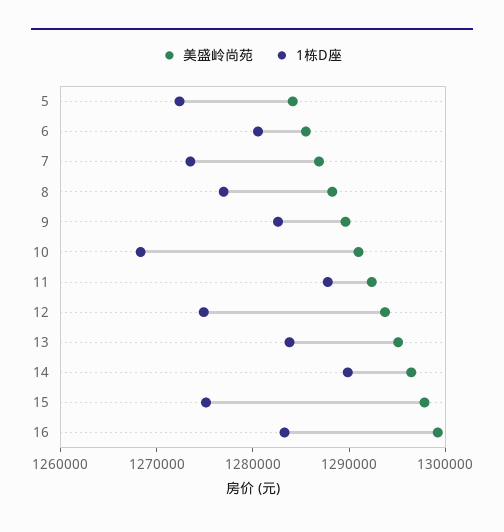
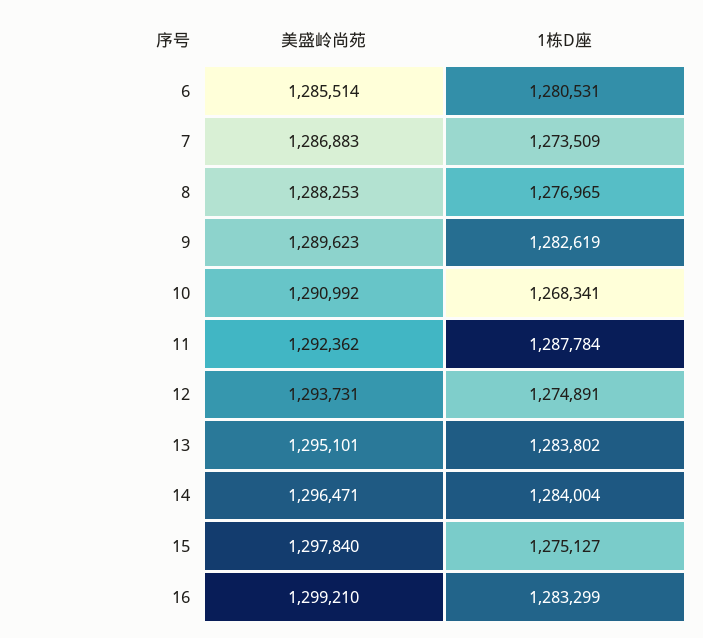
美盛岭尚苑, 5: 1284000 -> none
1栋D座, 5: 1272000 -> none
1栋D座, 14: 1290000 -> 1284004

